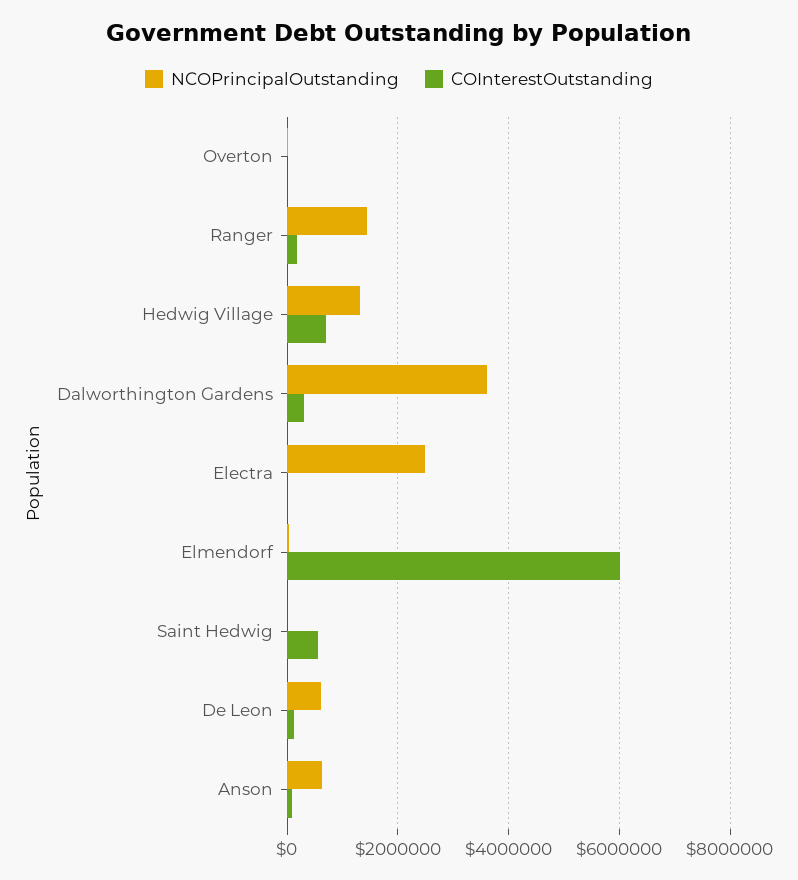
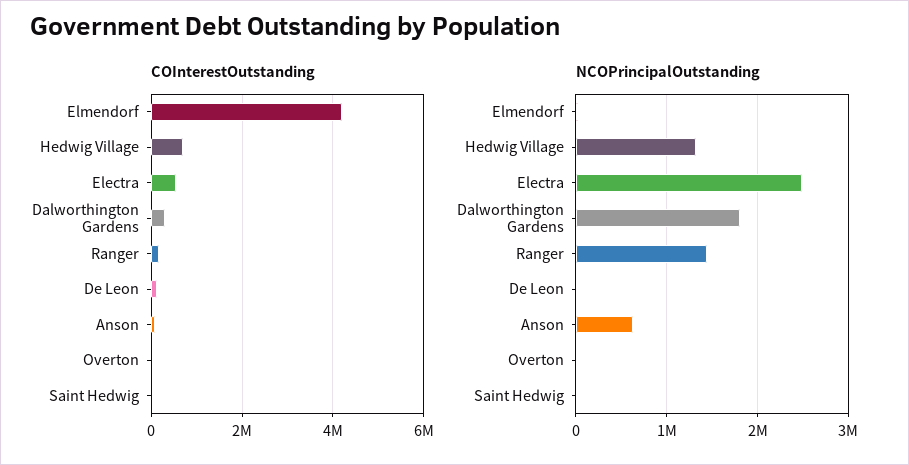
NCOPrincipalOutstanding, Dalworthington Gardens: 3600000 -> 1800000
COInterestOutstanding, Electra: 0 -> 600000
COInterestOutstanding, Elmendorf: 6000000 -> 4200000
COInterestOutstanding, Saint Hedwig: 600000 -> 0
NCOPrincipalOutstanding, De Leon: 600000 -> 0

